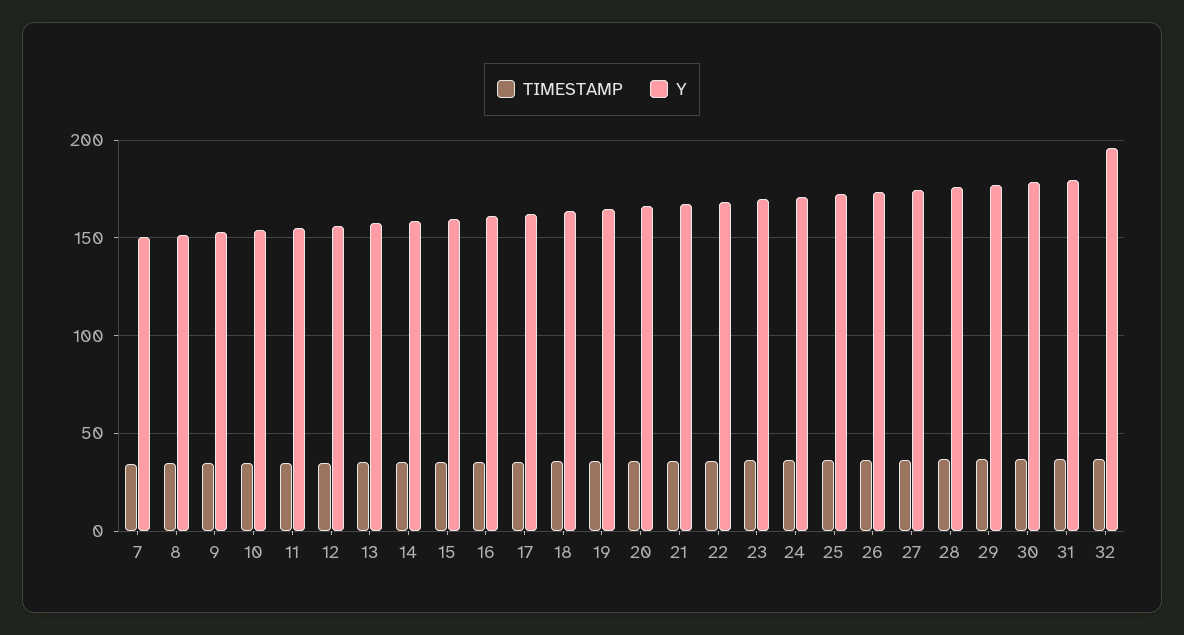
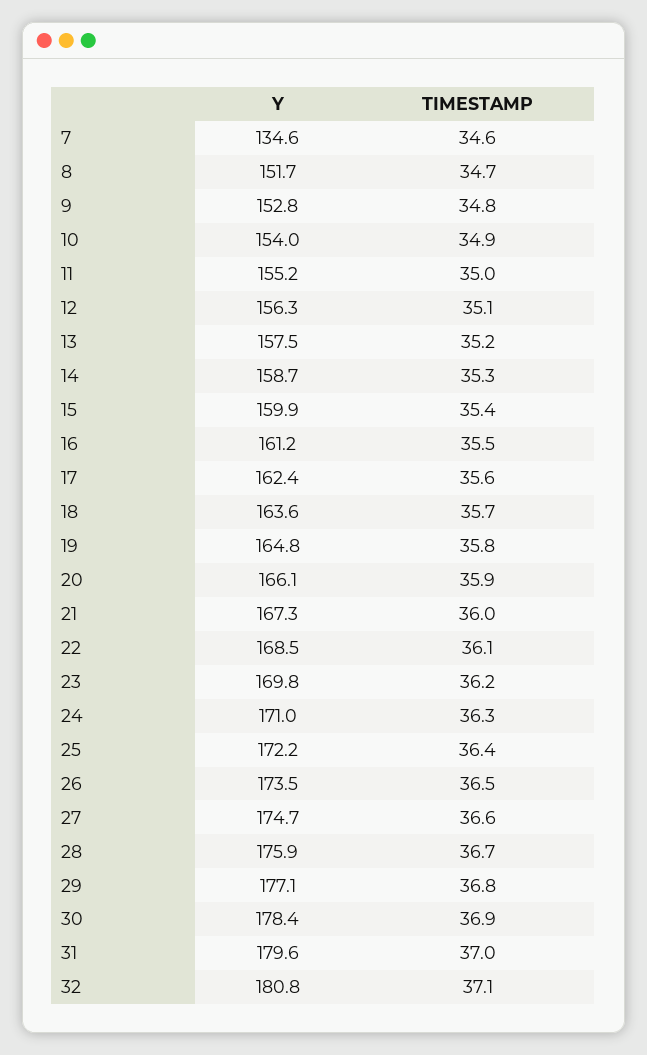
Y, 7: 150 -> 134.6
Y, 32: 195 -> 180.8

